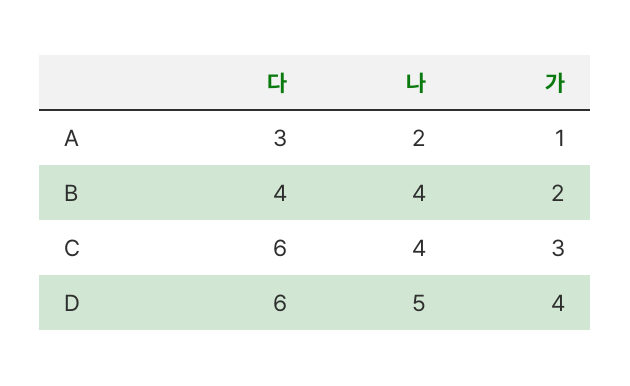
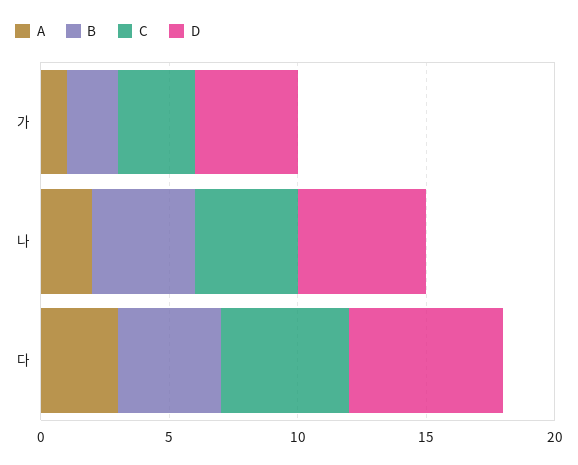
C, 다: 6 -> 5

